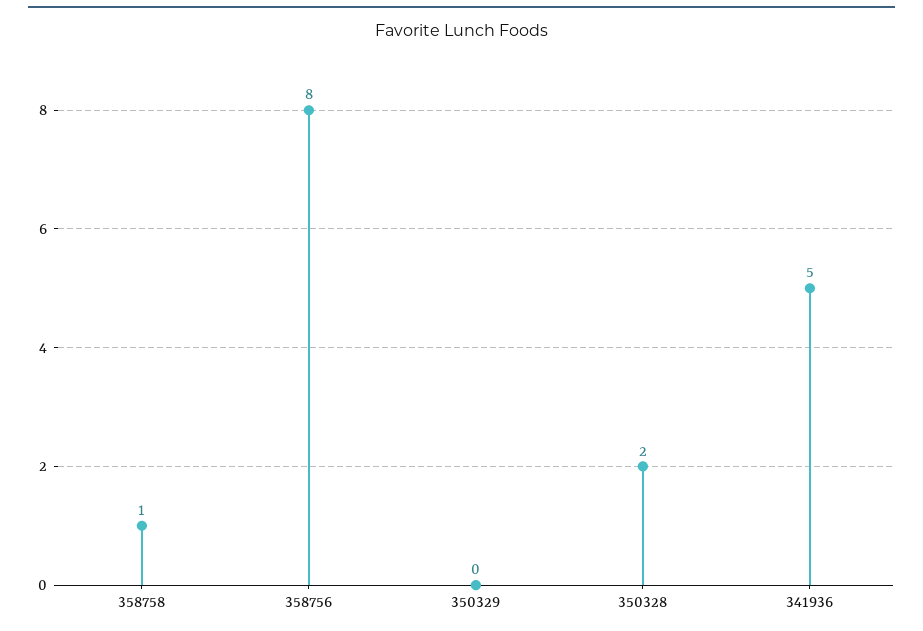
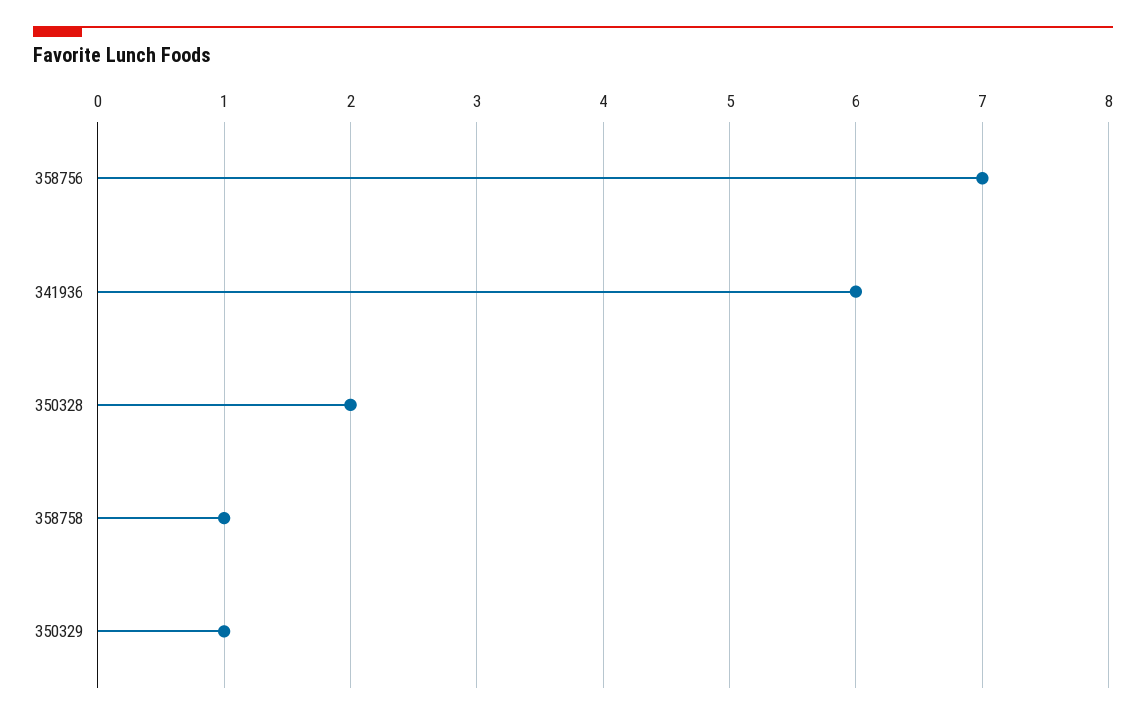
358756: 8 -> 7
350329: 0 -> 1
341936: 5 -> 6

